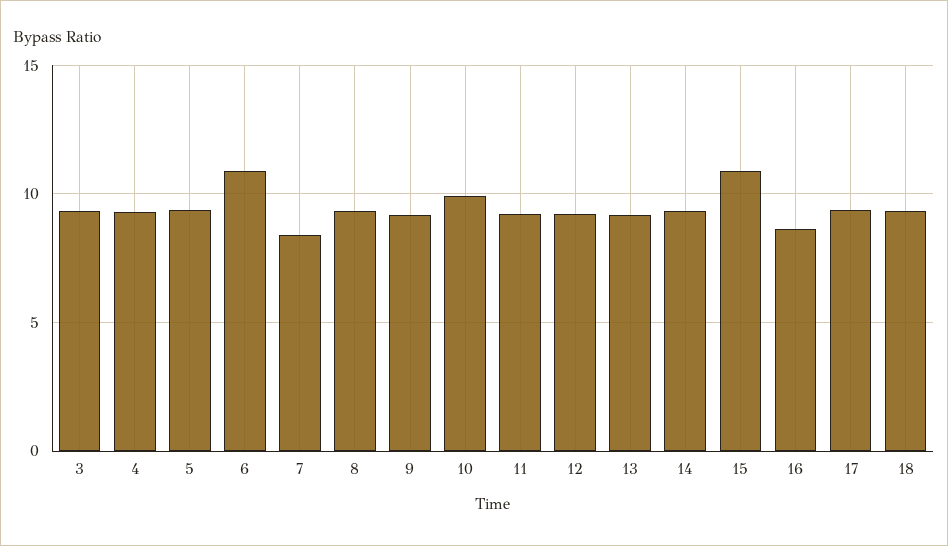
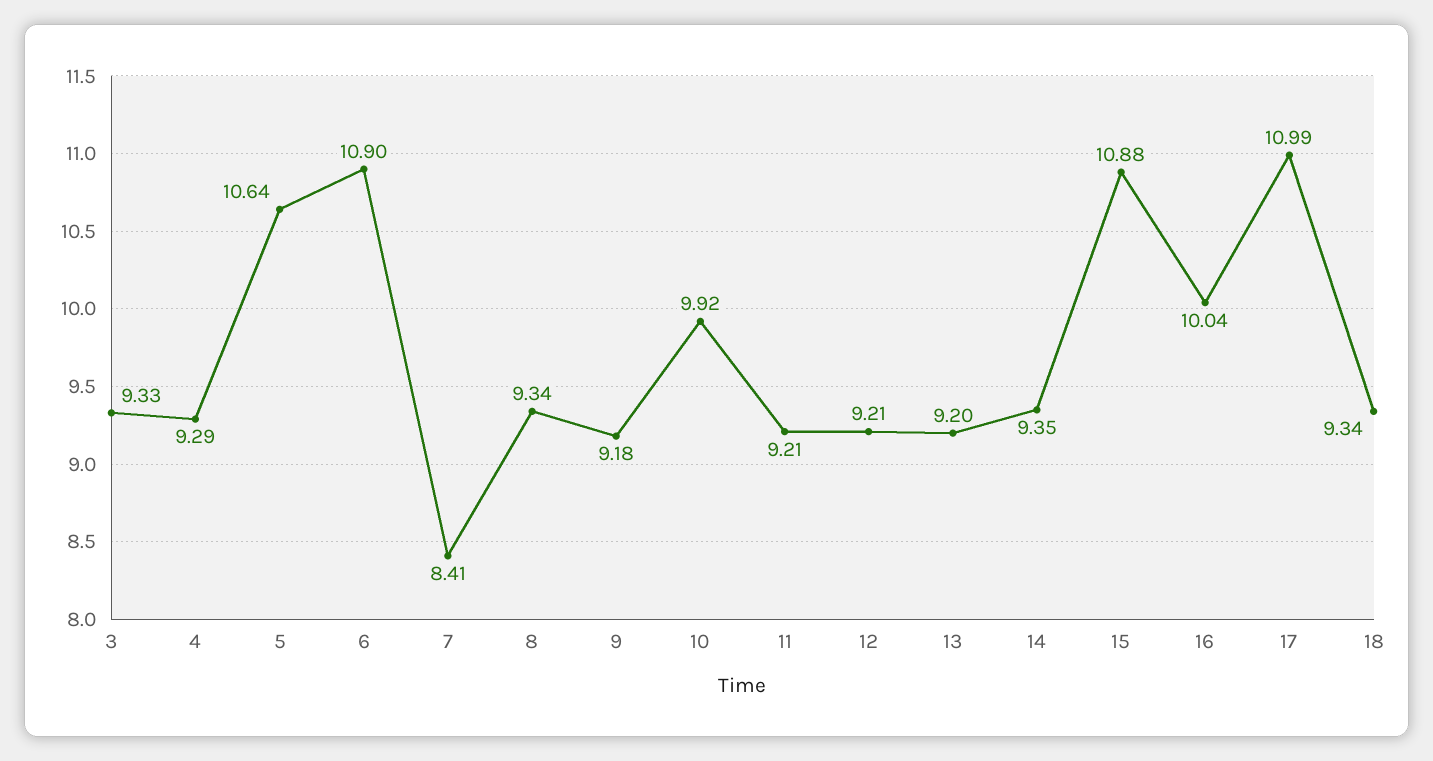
5: 9.5 -> 10.64
16: 8.5 -> 10.04
17: 9.5 -> 10.99

